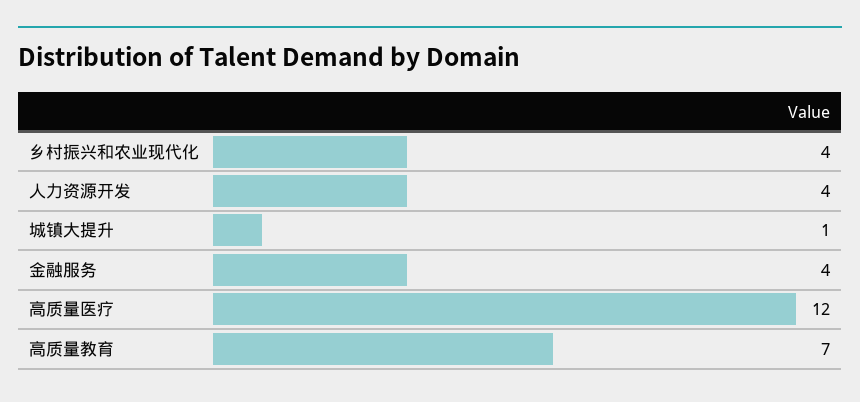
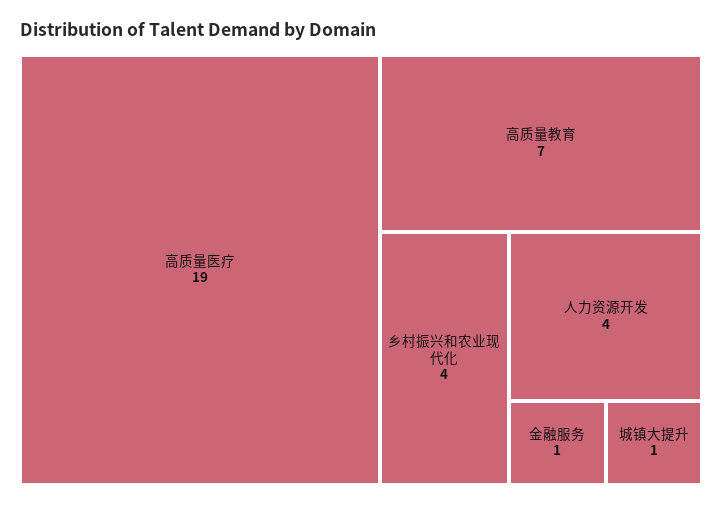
金融服务: 4 -> 1
高质量医疗: 12 -> 19

